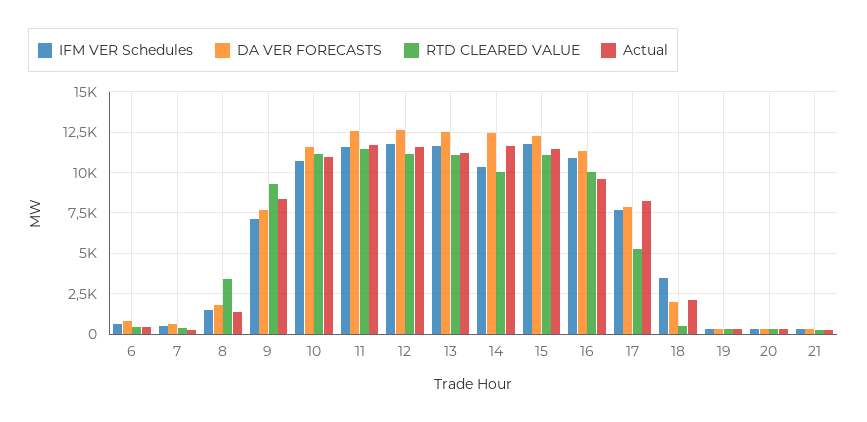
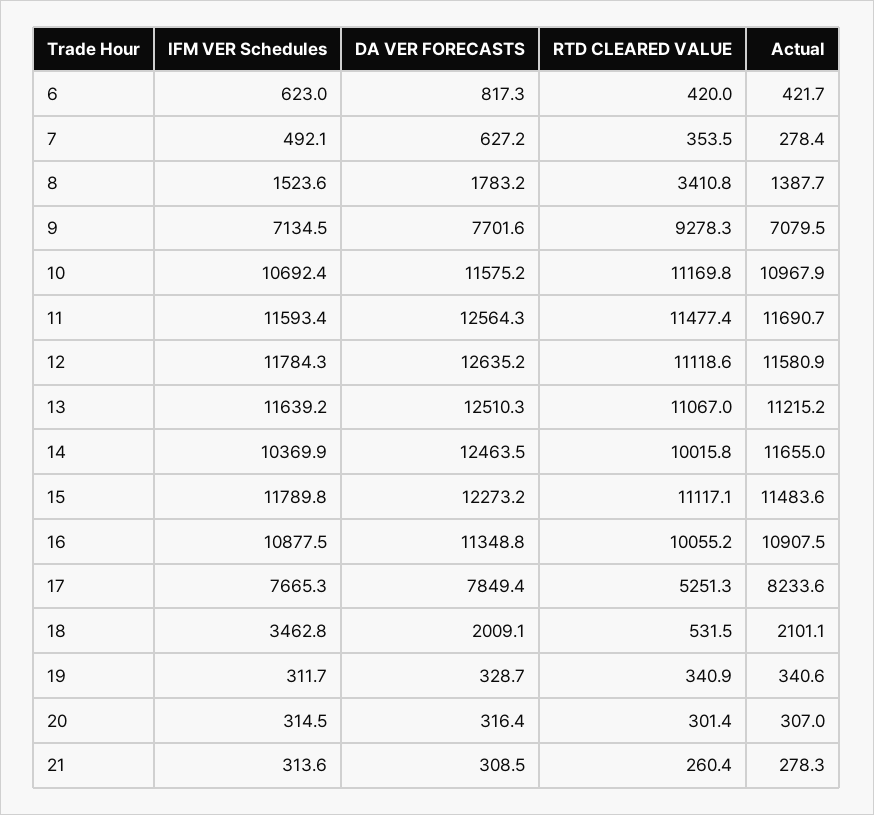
Actual, 9: 8500 -> 7079.5
Actual, 16: 9500 -> 10907.5

